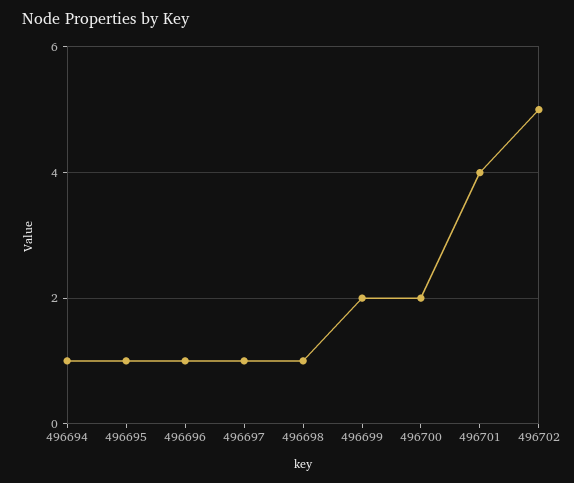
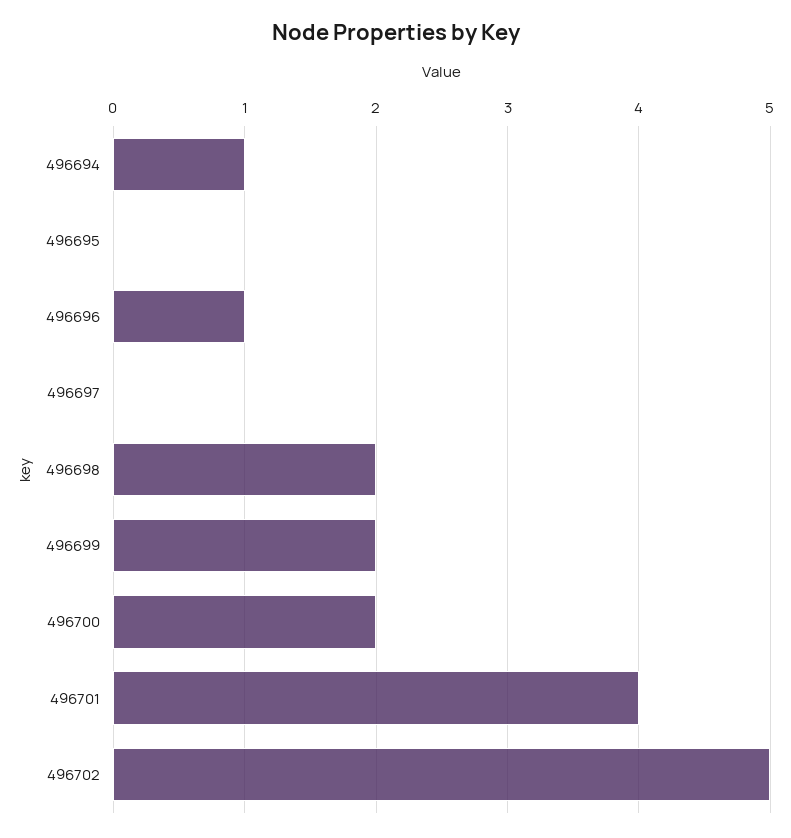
496695: 1 -> 0
496697: 1 -> 0
496698: 1 -> 2

